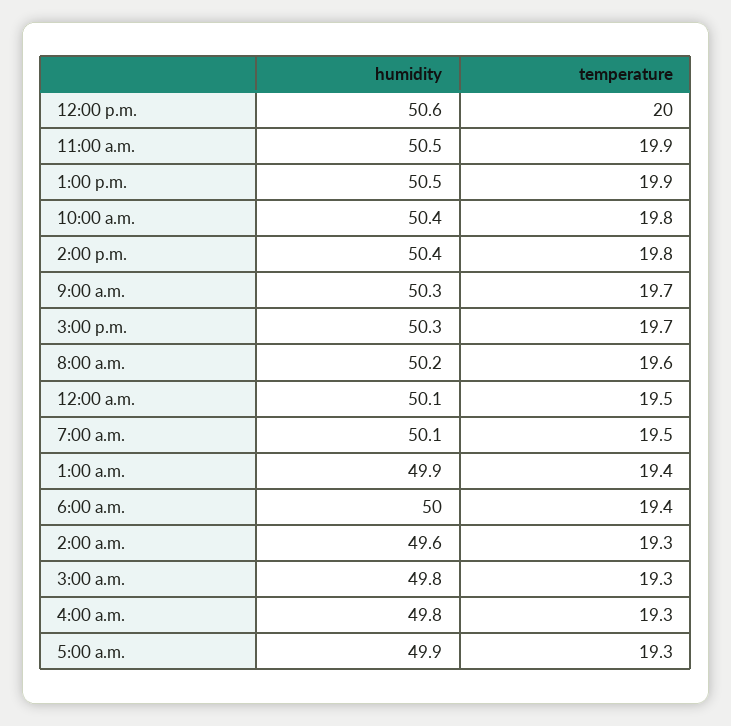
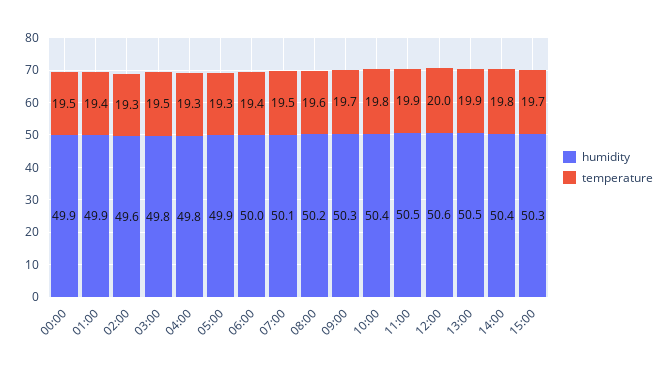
humidity, 12:00 a.m.: 50.1 -> 49.9
temperature, 3:00 a.m.: 19.3 -> 19.5

